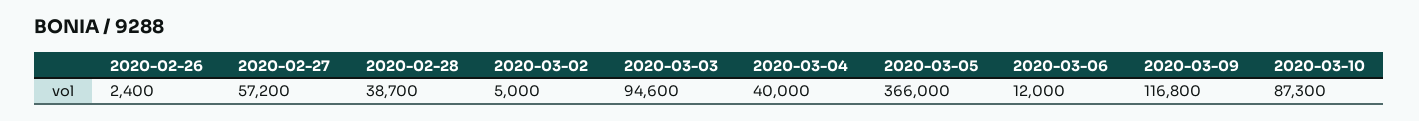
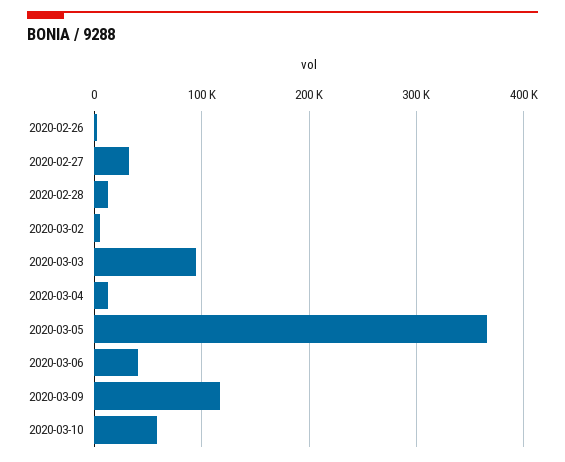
2020-02-27: 57200 -> 30000
2020-02-28: 38700 -> 10000
2020-03-04: 40000 -> 10000
2020-03-06: 12000 -> 40000
2020-03-10: 87300 -> 60000

